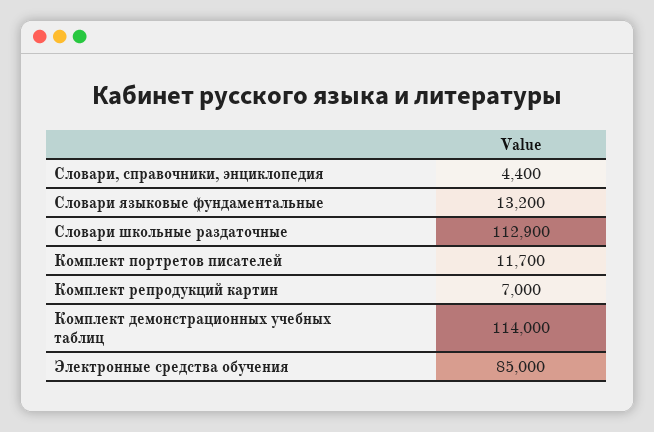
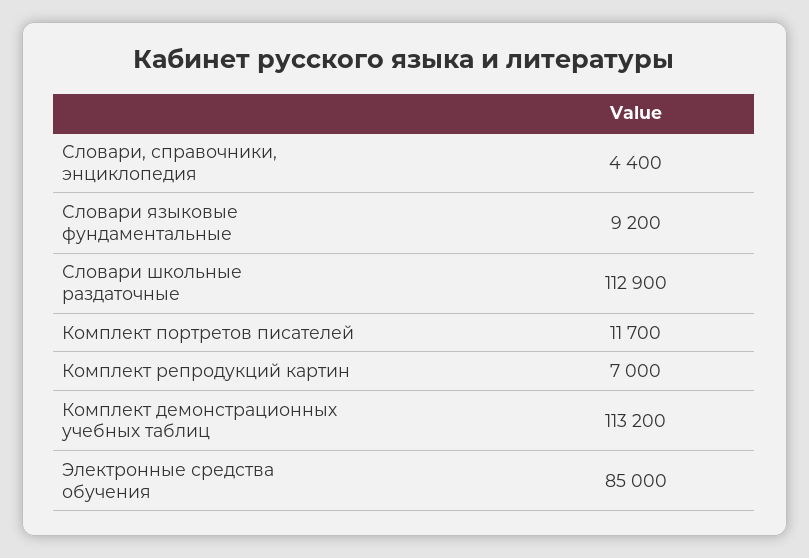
Словари языковые фундаментальные: 13200 -> 9200
Комплект демонстрационных учебных таблиц: 114000 -> 113200

